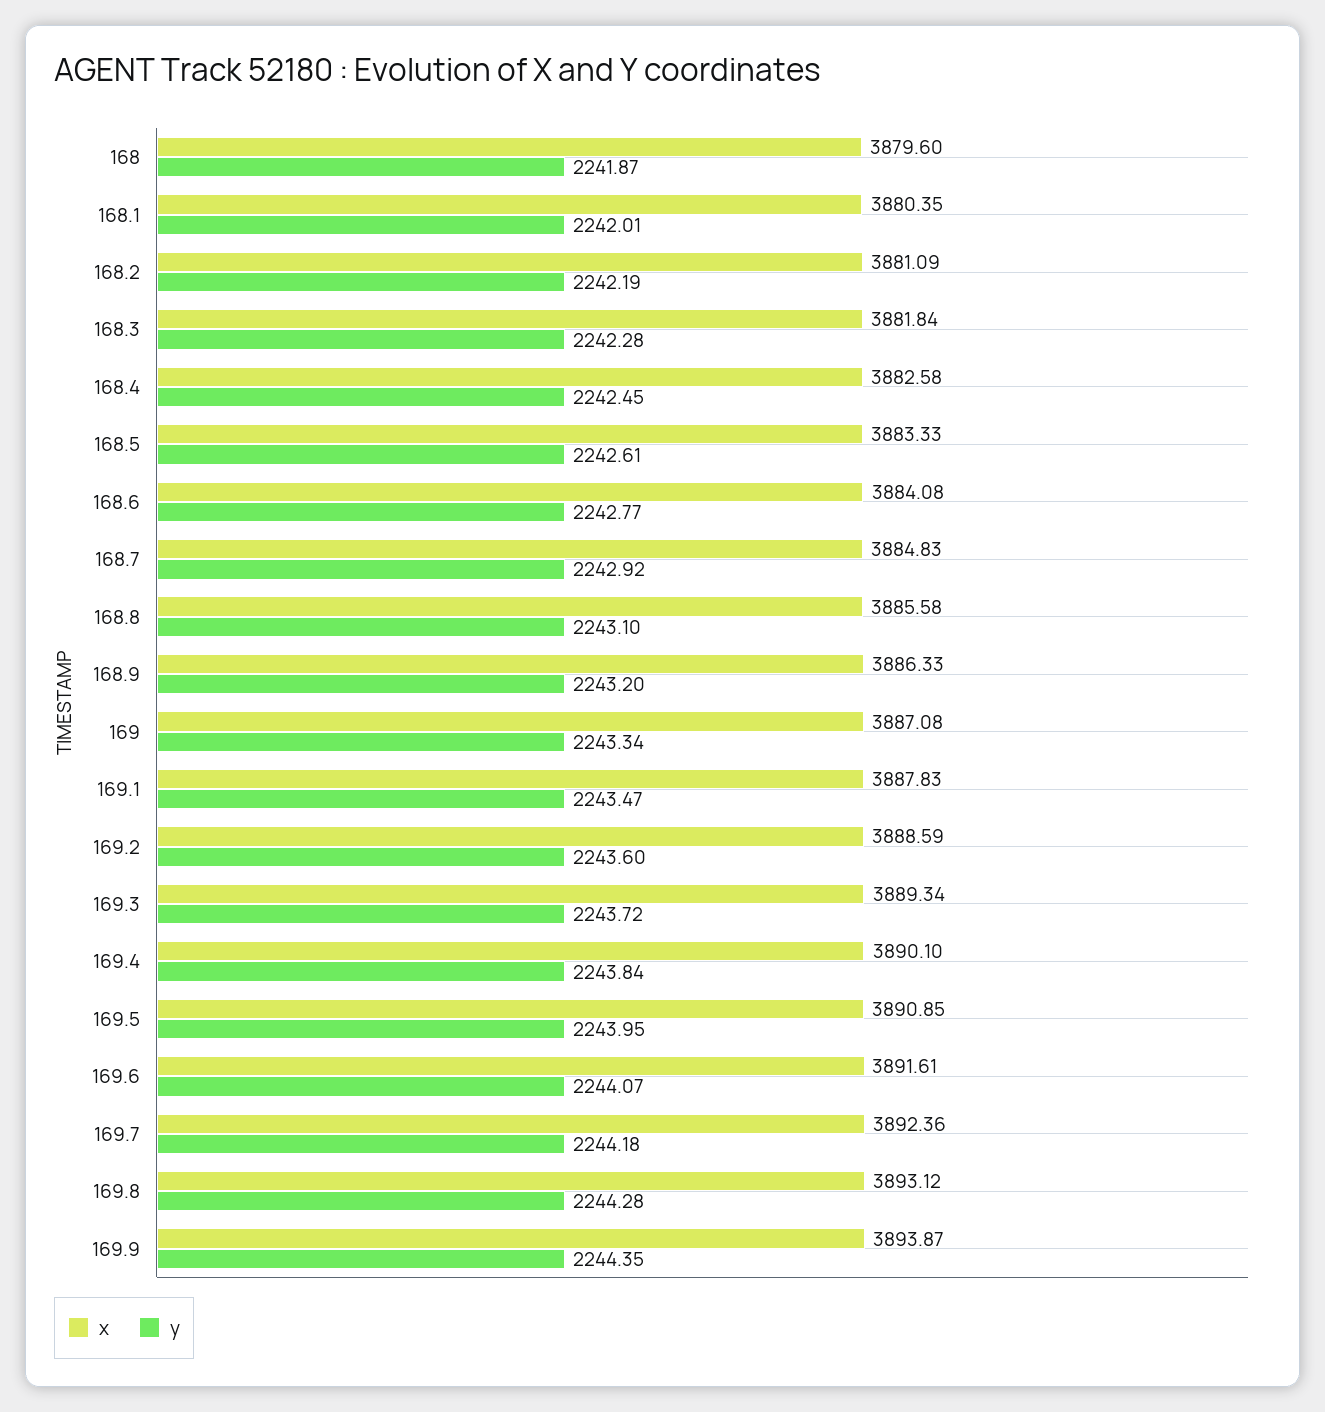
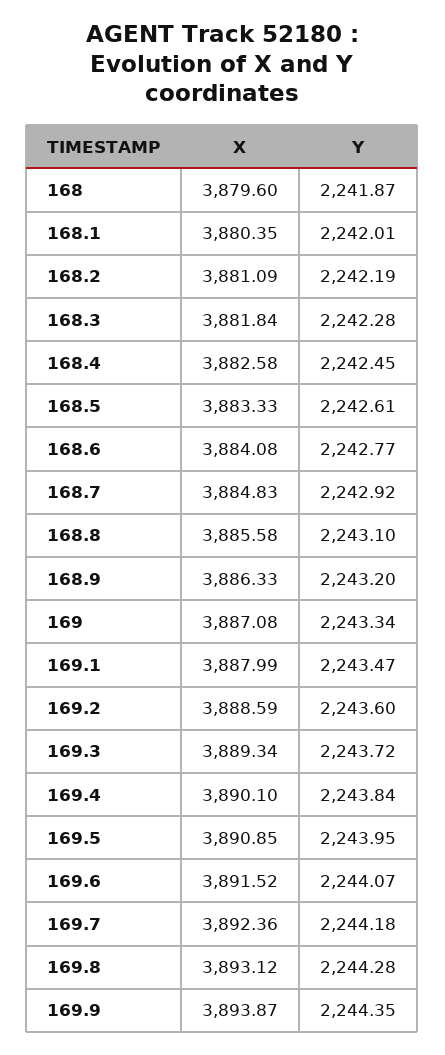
x, 169.1: 3887.83 -> 3887.99
x, 169.6: 3891.61 -> 3891.52

